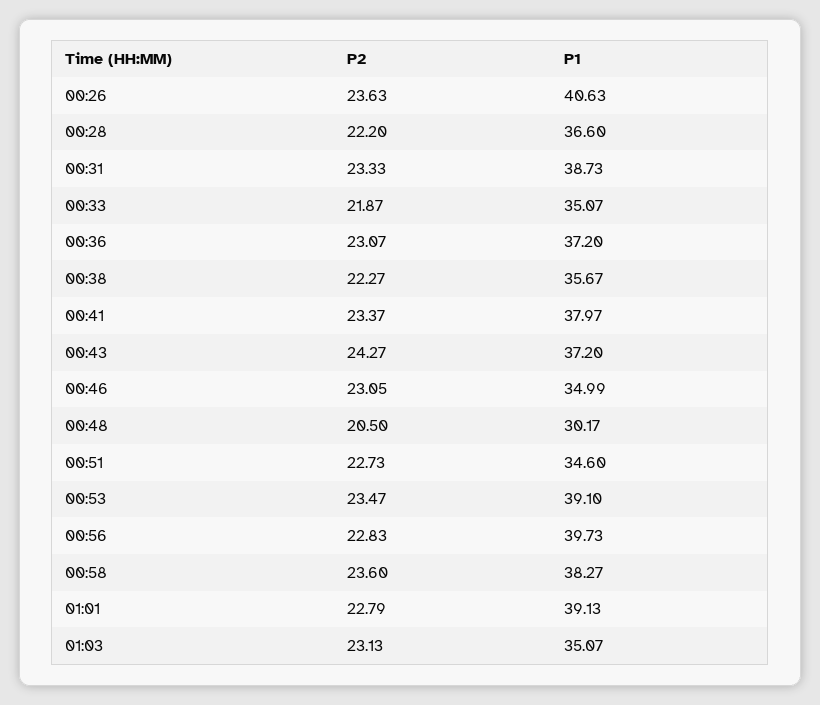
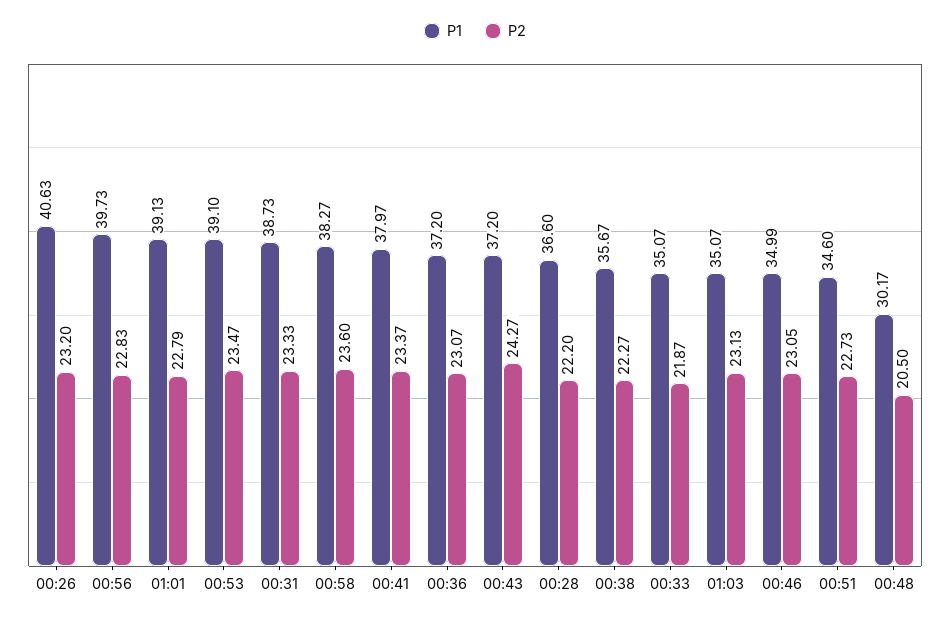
P2, 00:26: 23.63 -> 23.2

